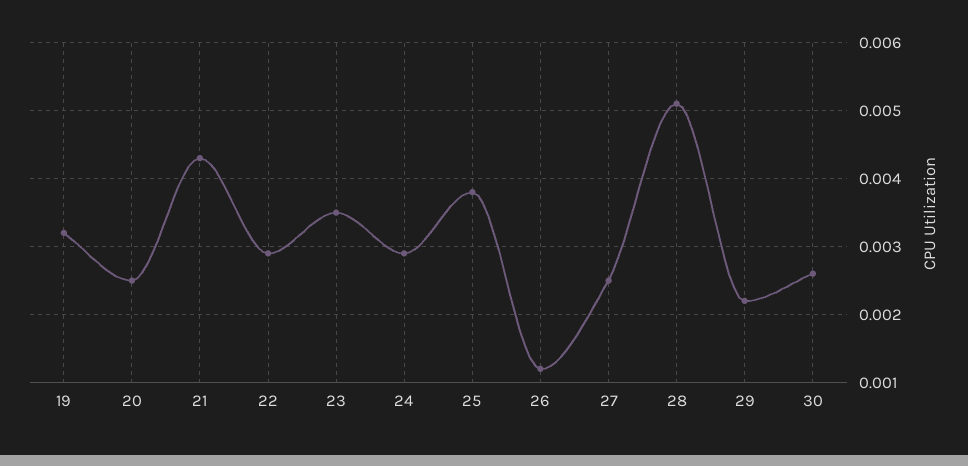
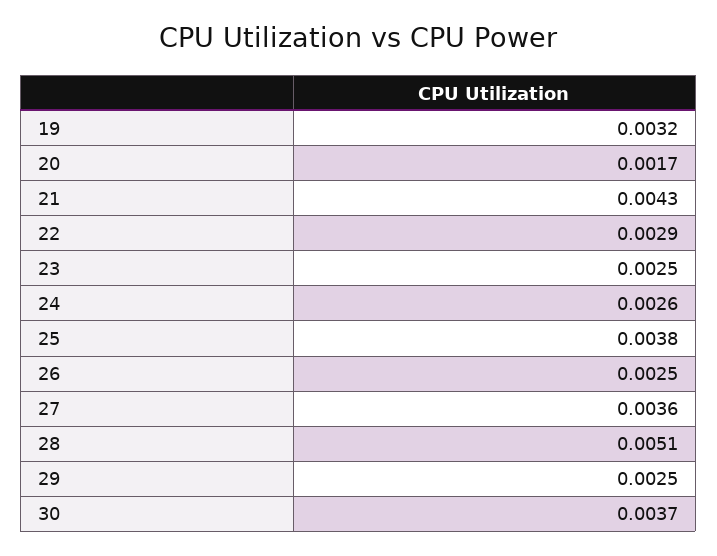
20: 0.0025 -> 0.0017
23: 0.0035 -> 0.0025
24: 0.0029 -> 0.0026
26: 0.0012 -> 0.0025
27: 0.0025 -> 0.0036
29: 0.0022 -> 0.0025
30: 0.0026 -> 0.0037

